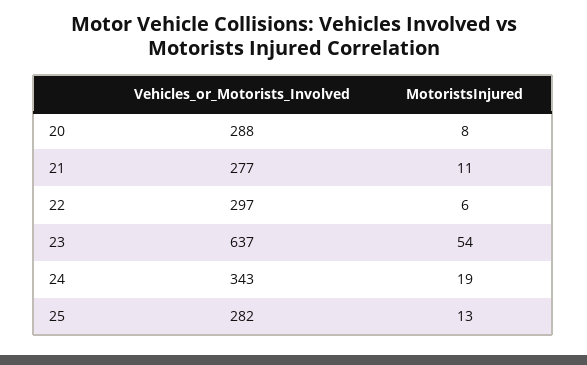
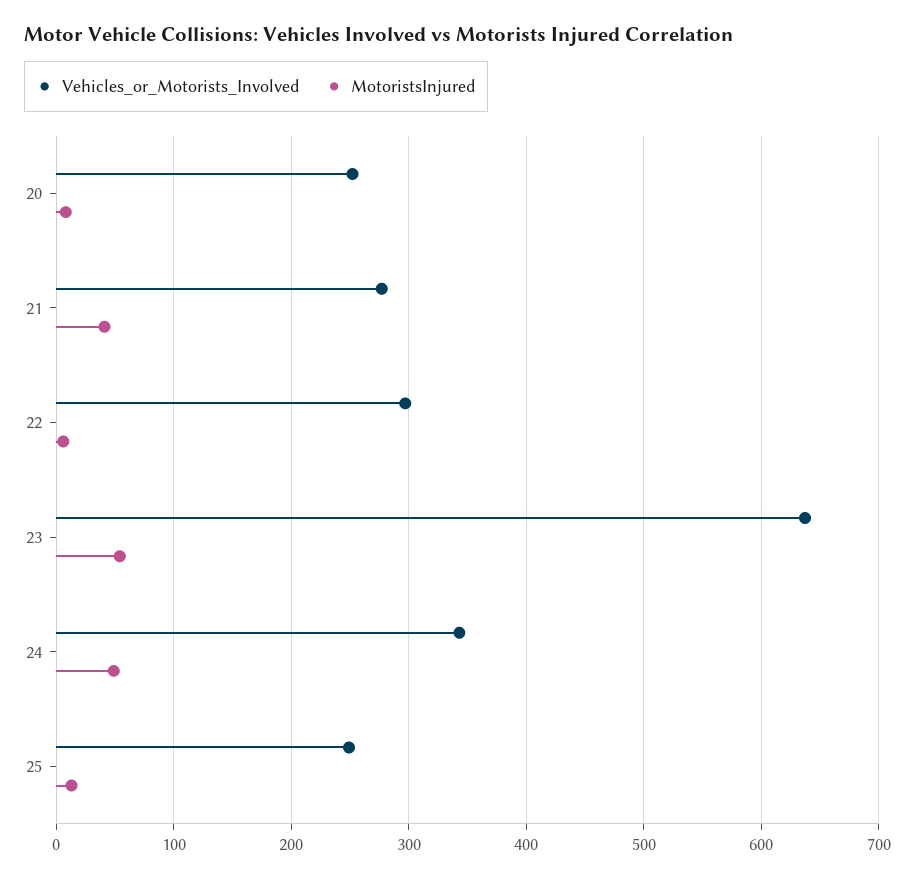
Vehicles_or_Motorists_Involved, 20: 288 -> 250
MotoristsInjured, 21: 11 -> 40
MotoristsInjured, 24: 19 -> 50
Vehicles_or_Motorists_Involved, 25: 282 -> 250

